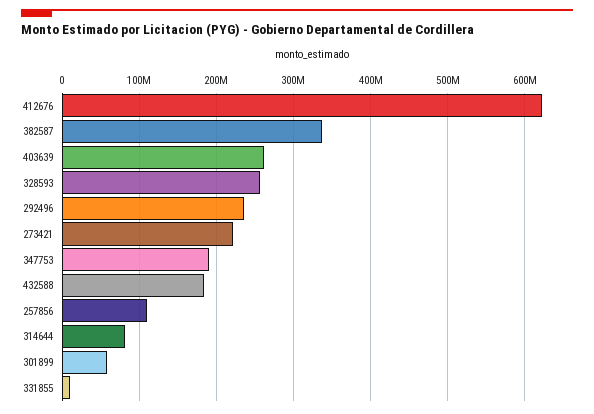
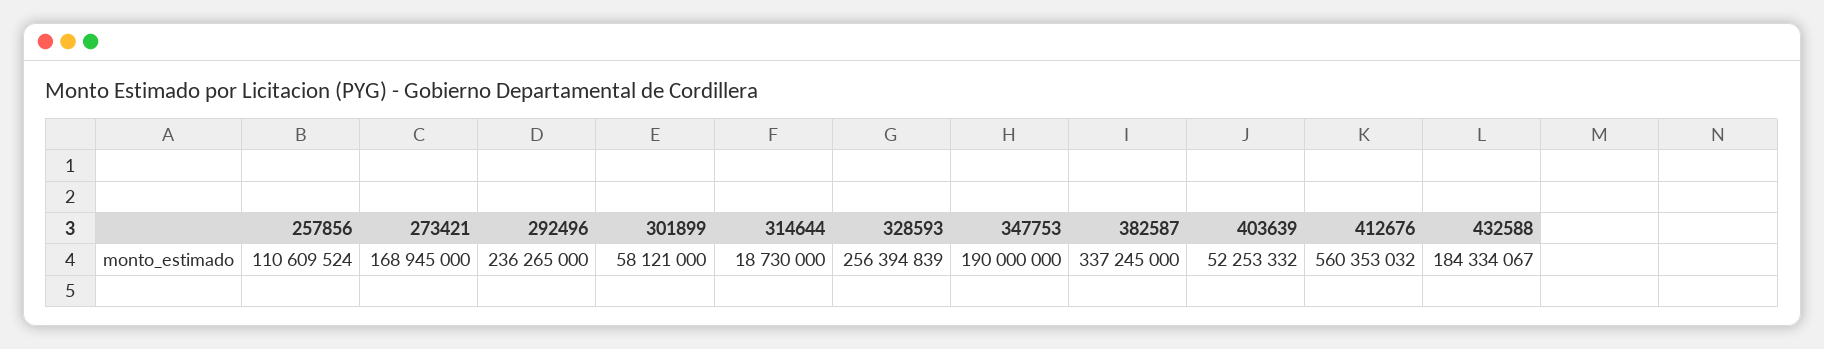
412676: 620000000 -> 560353032
403639: 260000000 -> 52253332
273421: 220000000 -> 168945000
314644: 80000000 -> 18730000
331855: 10000000 -> none

